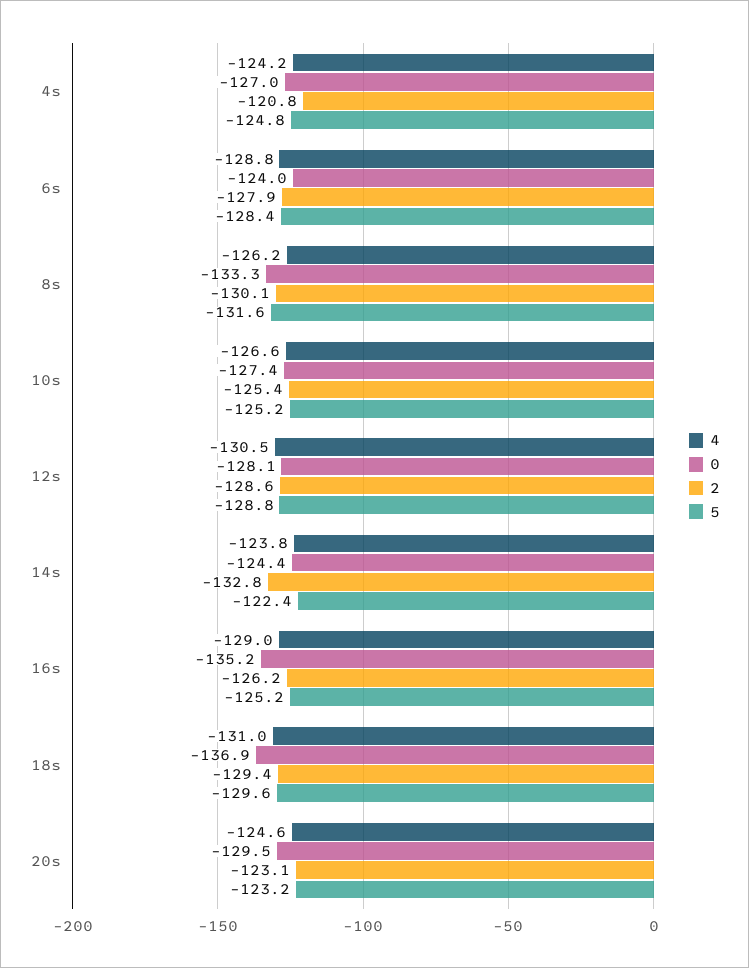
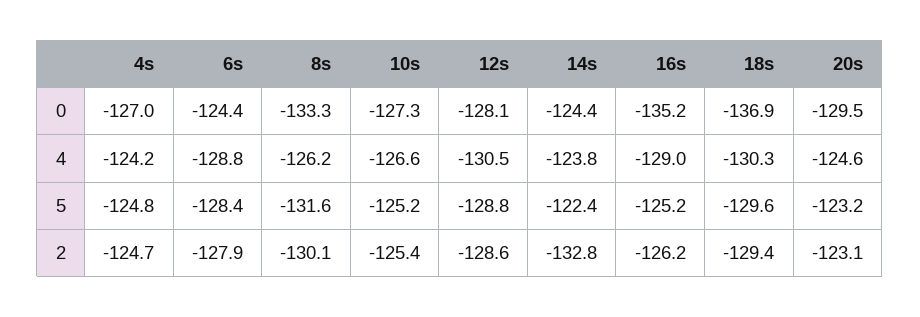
2, 4s: -120.8 -> -124.7
0, 6s: -124 -> -124.4
0, 10s: -127.4 -> -127.3
4, 18s: -131 -> -130.3

